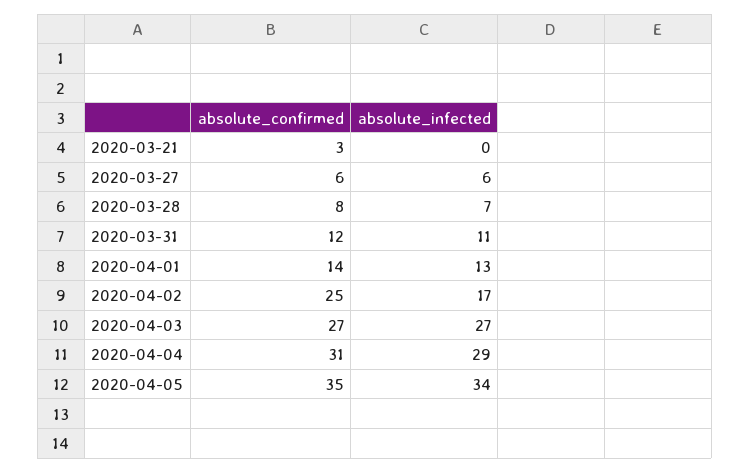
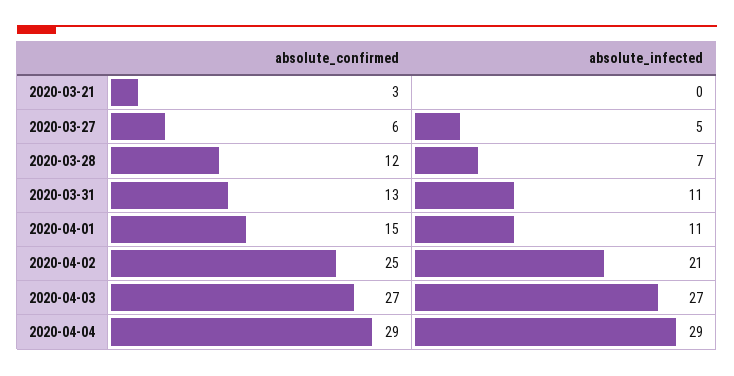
absolute_infected, 2020-03-27: 6 -> 5
absolute_confirmed, 2020-03-28: 8 -> 12
absolute_confirmed, 2020-03-31: 12 -> 13
absolute_confirmed, 2020-04-01: 14 -> 15
absolute_infected, 2020-04-01: 13 -> 11
absolute_infected, 2020-04-02: 17 -> 21
absolute_confirmed, 2020-04-04: 31 -> 29
absolute_confirmed, 2020-04-05: 35 -> none
absolute_infected, 2020-04-05: 34 -> none

